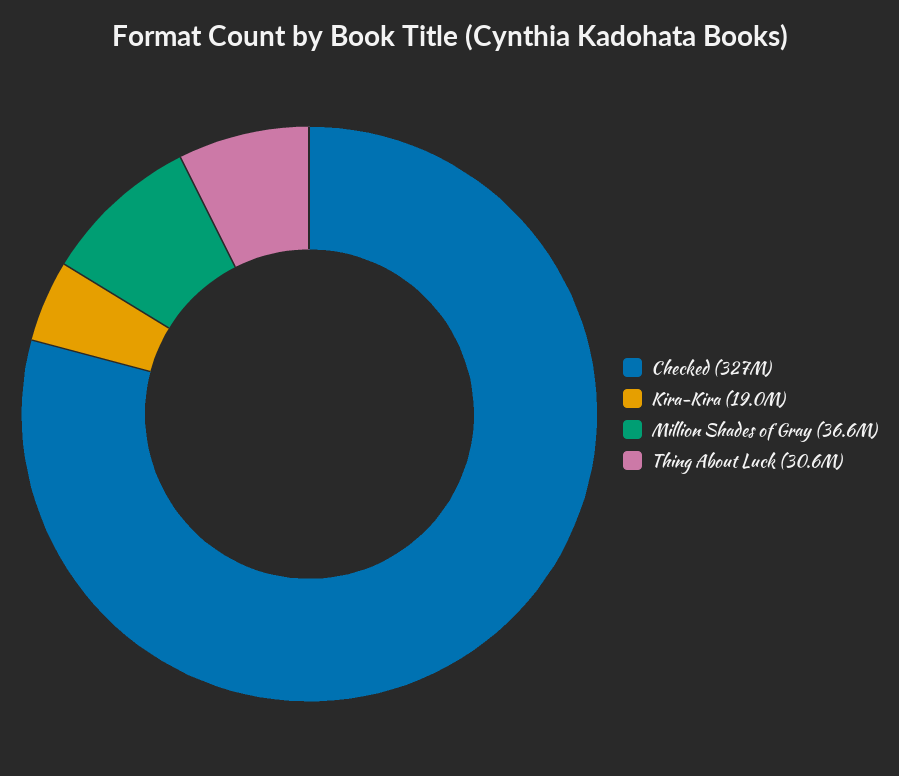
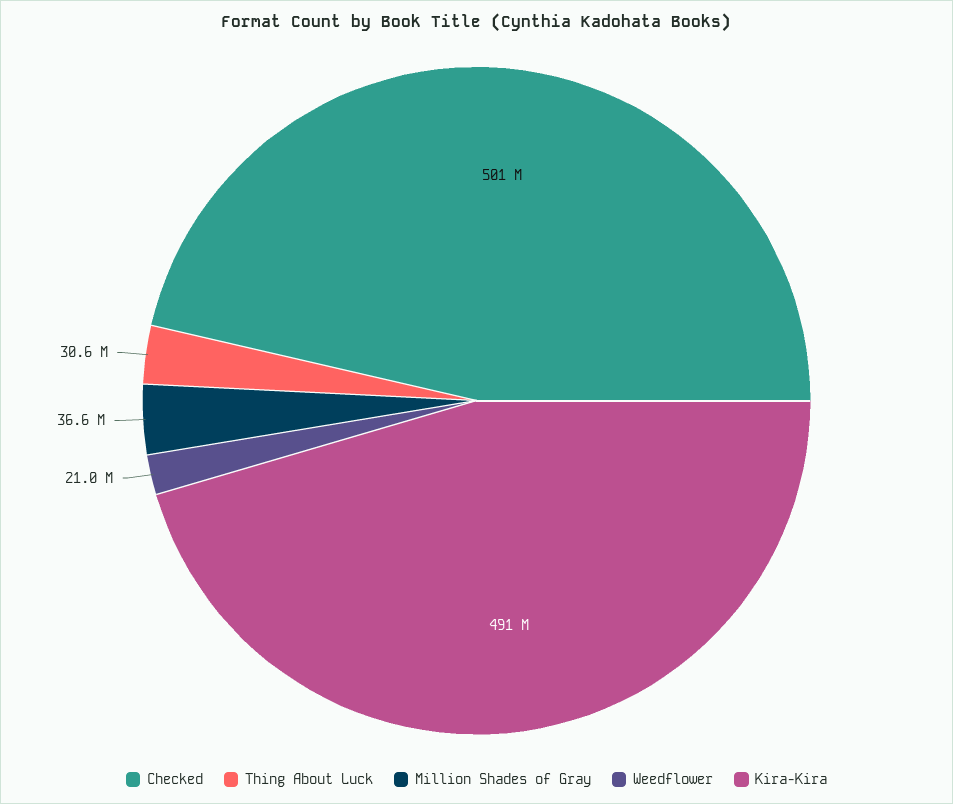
Checked: 327000000 -> 501000000
Kira-Kira: 19000000 -> 491000000
Weedflower: none -> 21000000

